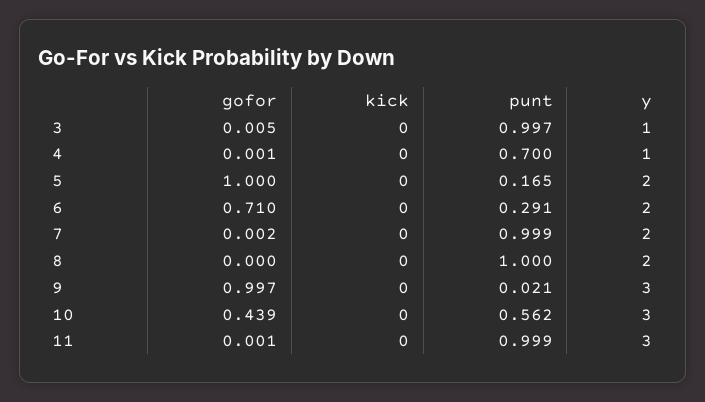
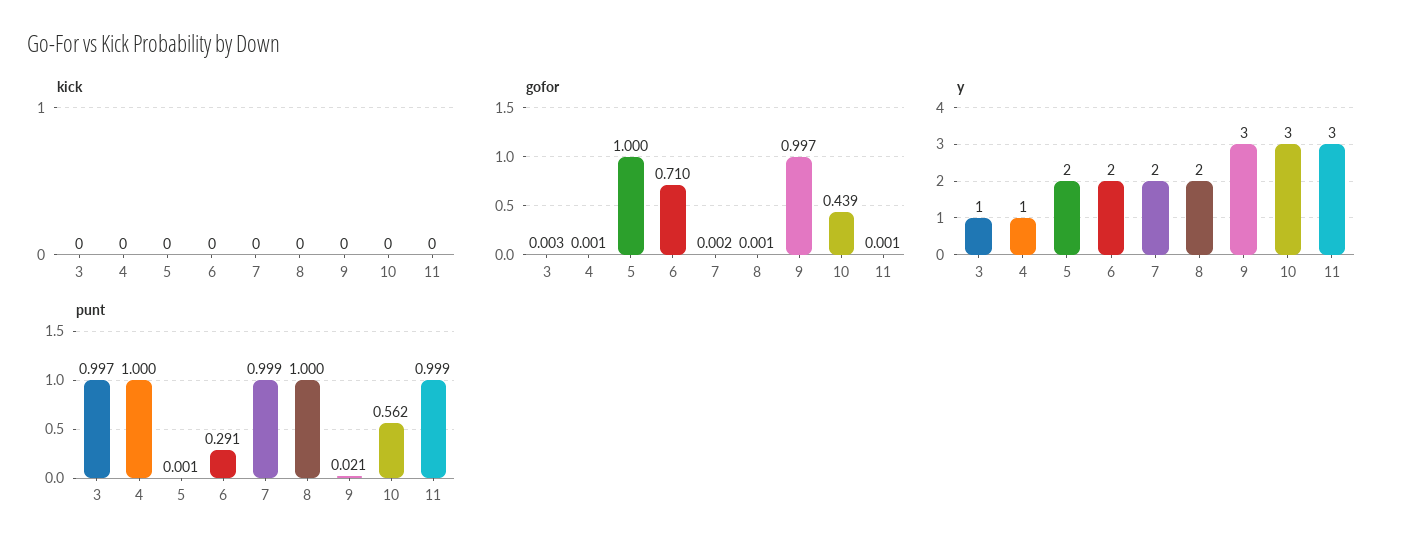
gofor, 3: 0.005 -> 0.003
punt, 4: 0.7 -> 1
punt, 5: 0.165 -> 0.001
gofor, 8: 0 -> 0.001

